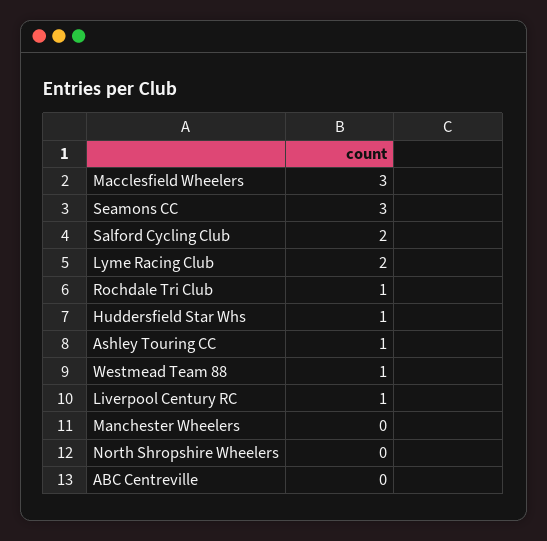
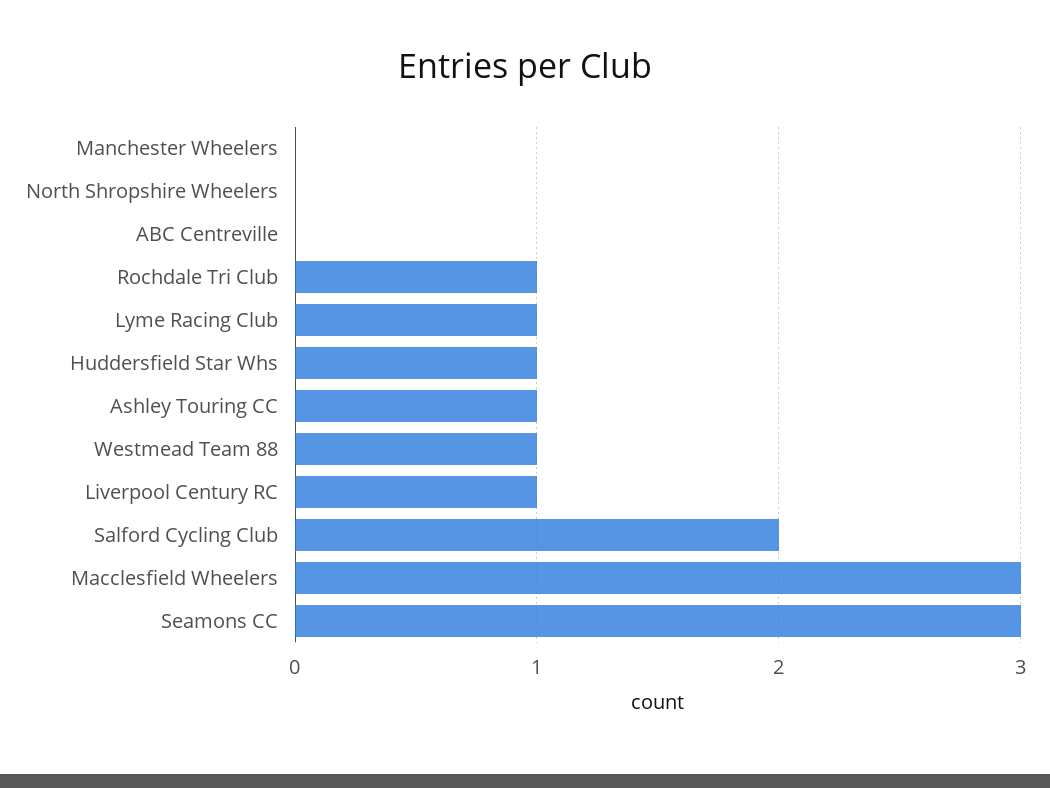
Lyme Racing Club: 2 -> 1

